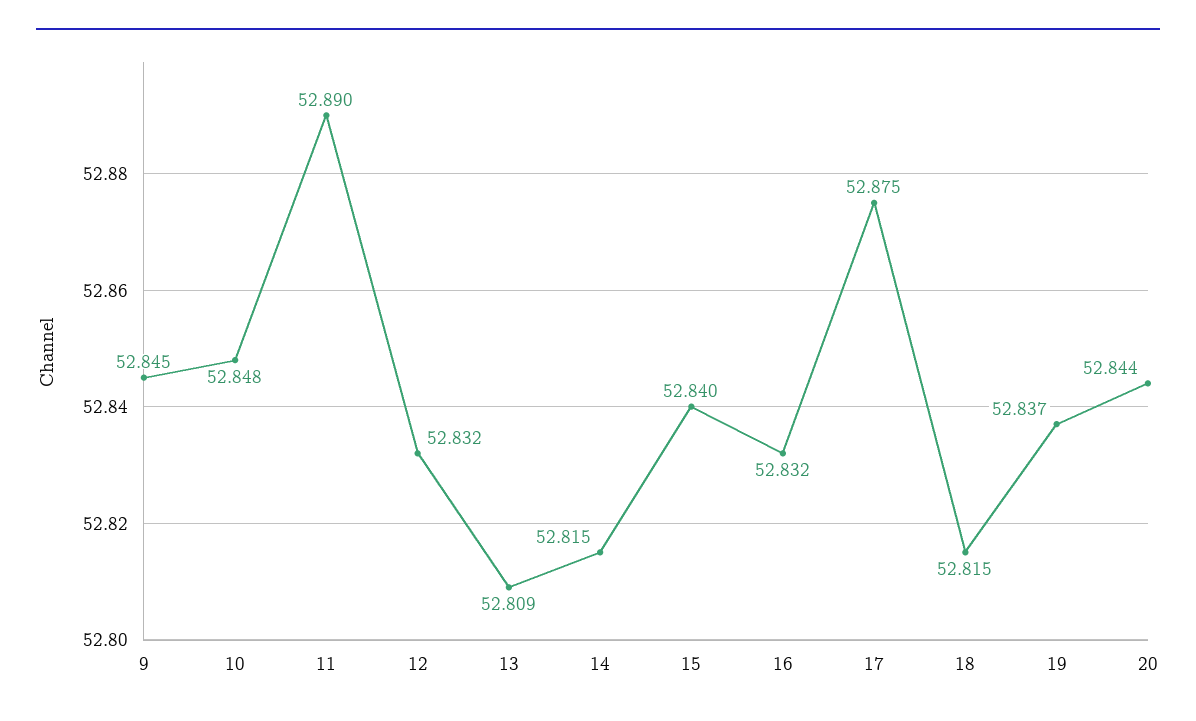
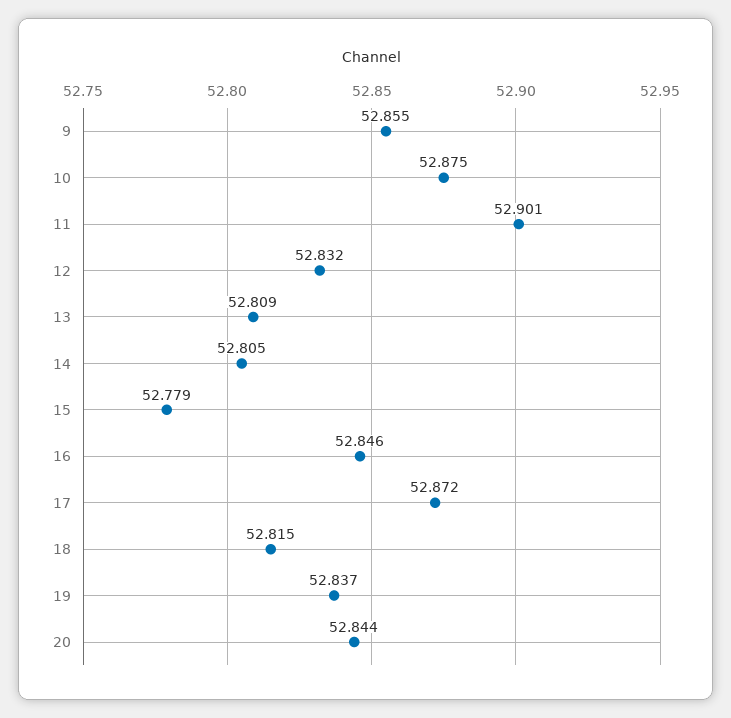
9: 52.845 -> 52.855
10: 52.848 -> 52.875
11: 52.89 -> 52.901
14: 52.815 -> 52.805
15: 52.84 -> 52.779
16: 52.832 -> 52.846
17: 52.875 -> 52.872

